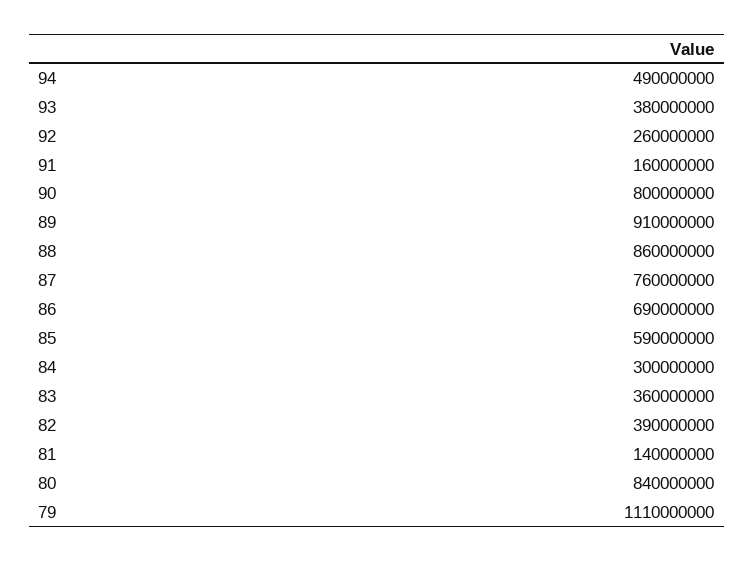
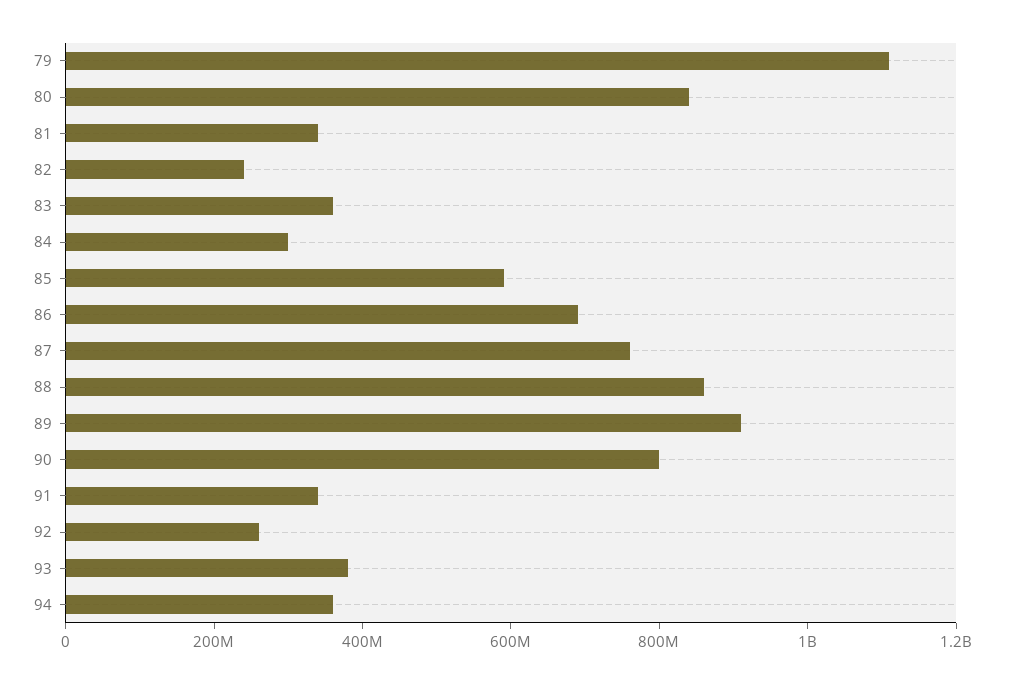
94: 490000000 -> 350000000
91: 160000000 -> 350000000
82: 390000000 -> 250000000
81: 140000000 -> 350000000

